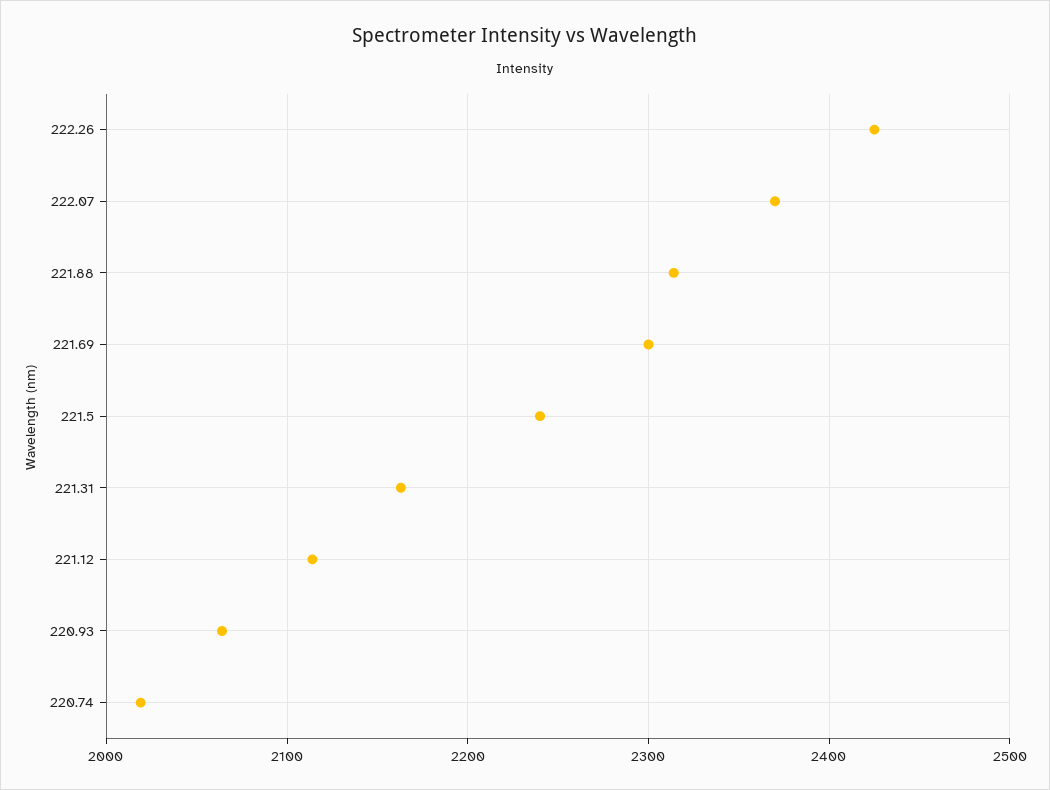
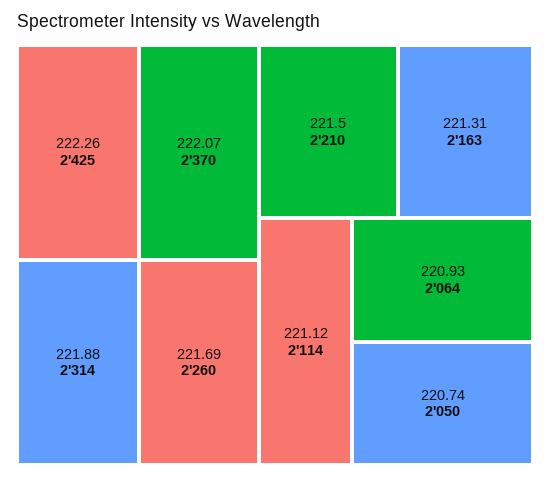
221.69: 2300 -> 2260
221.5: 2240 -> 2210
220.74: 2020 -> 2050

